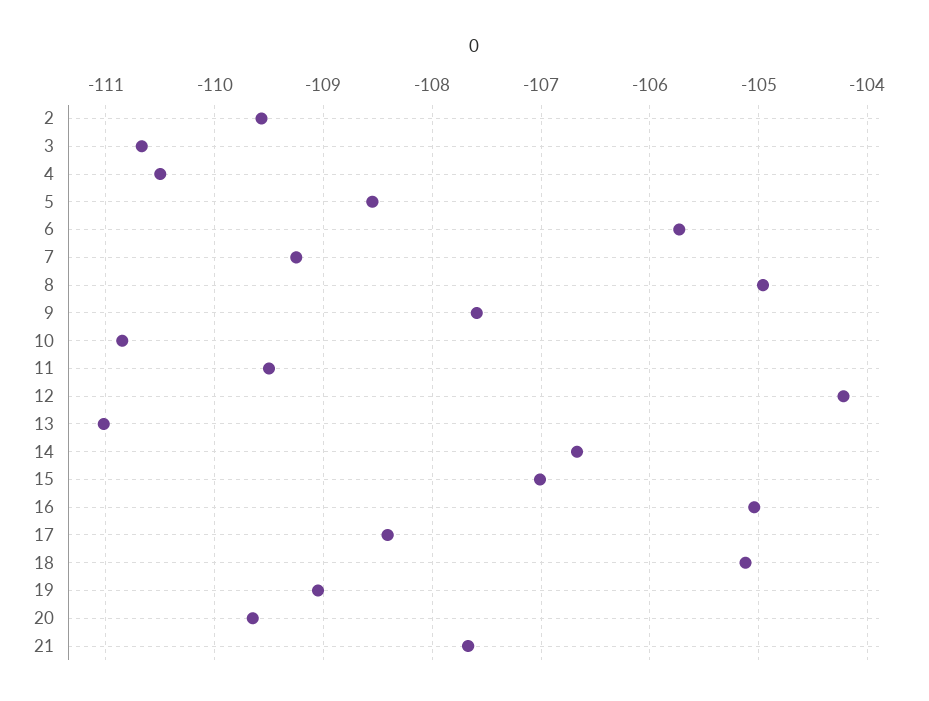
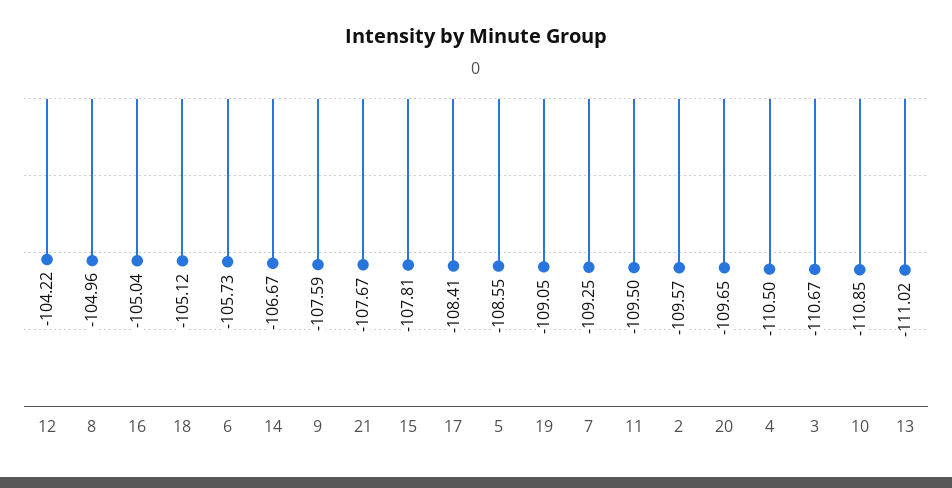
15: -107 -> -107.81

